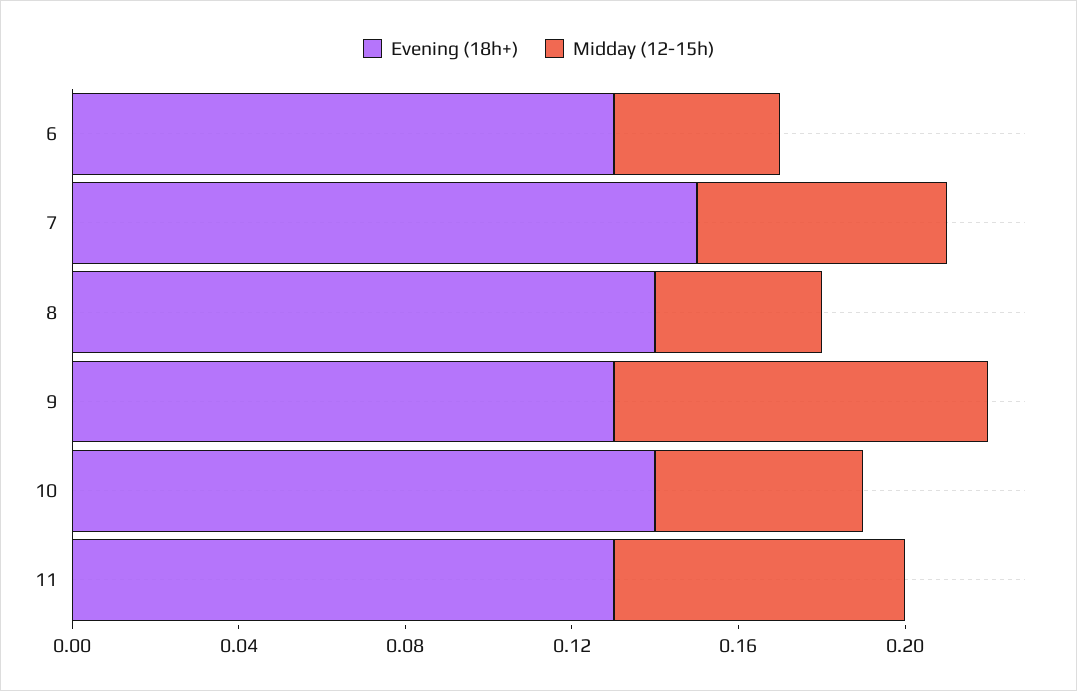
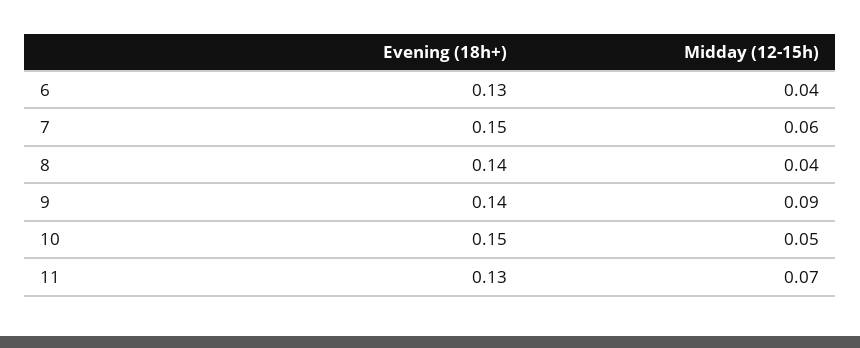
Evening (18h+), 9: 0.13 -> 0.14
Evening (18h+), 10: 0.14 -> 0.15

